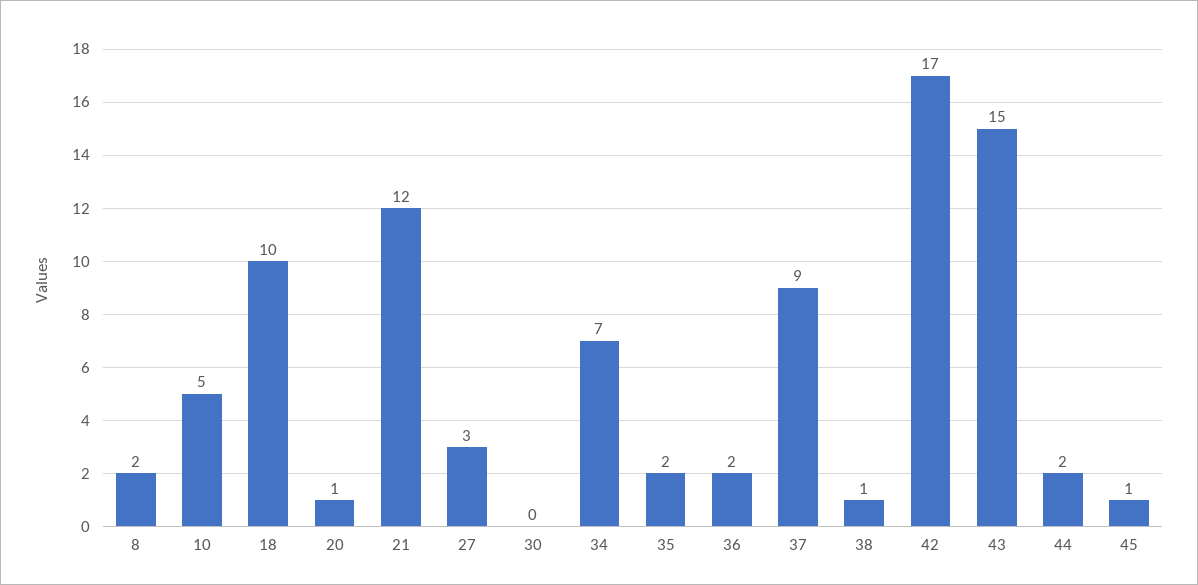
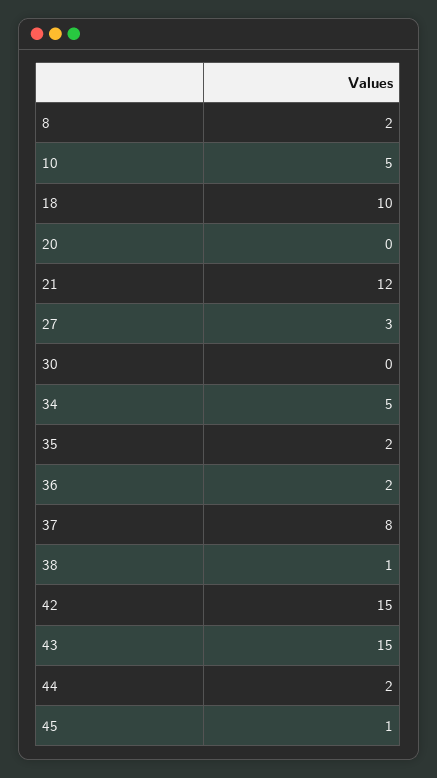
20: 1 -> 0
34: 7 -> 5
37: 9 -> 8
42: 17 -> 15

